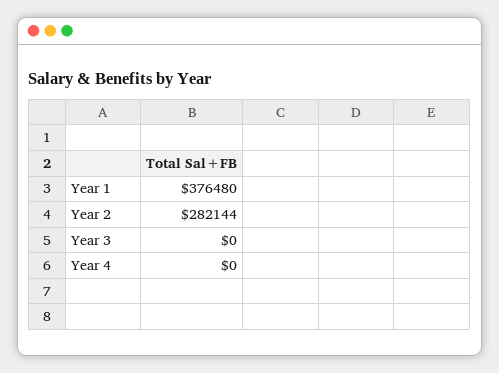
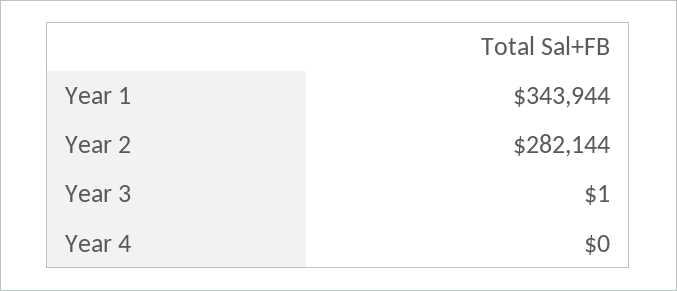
Year 1: 376480 -> 343944
Year 3: 0 -> 1

